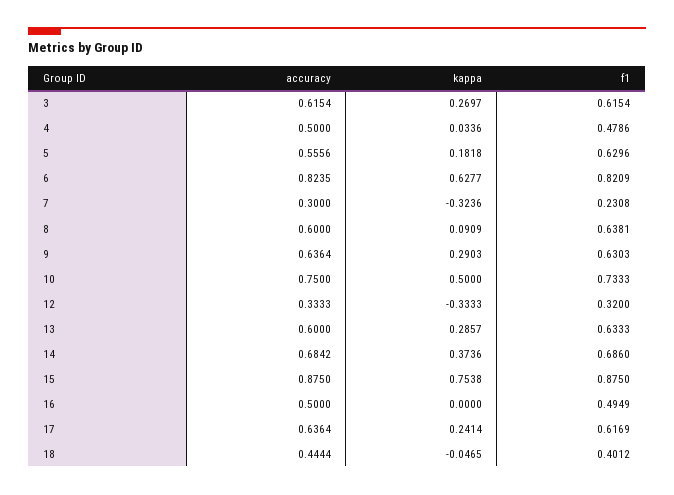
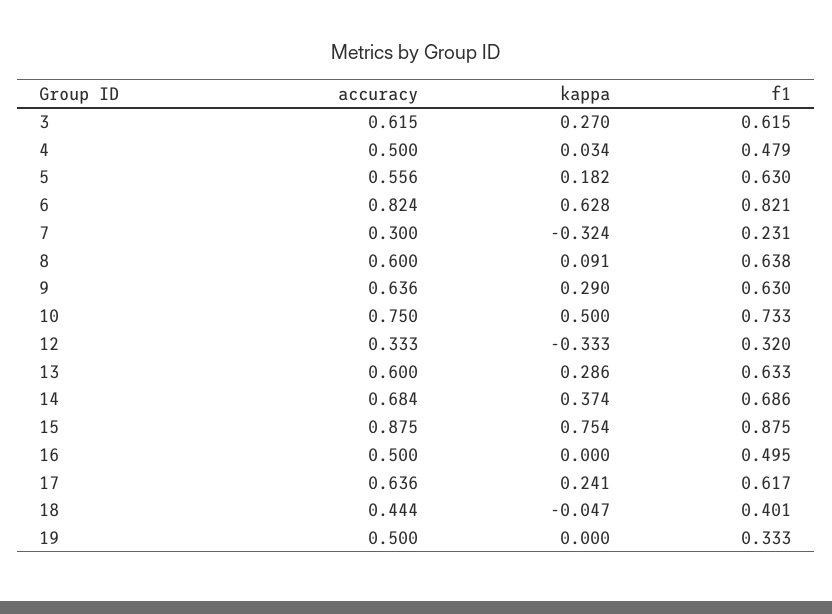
accuracy, 19: none -> 0.5
kappa, 19: none -> 0
f1, 19: none -> 0.333

